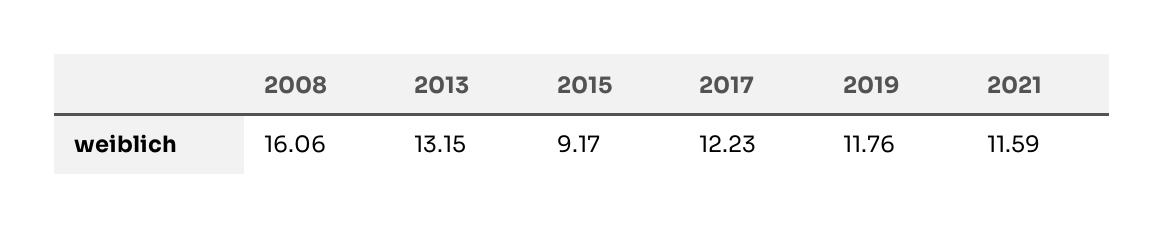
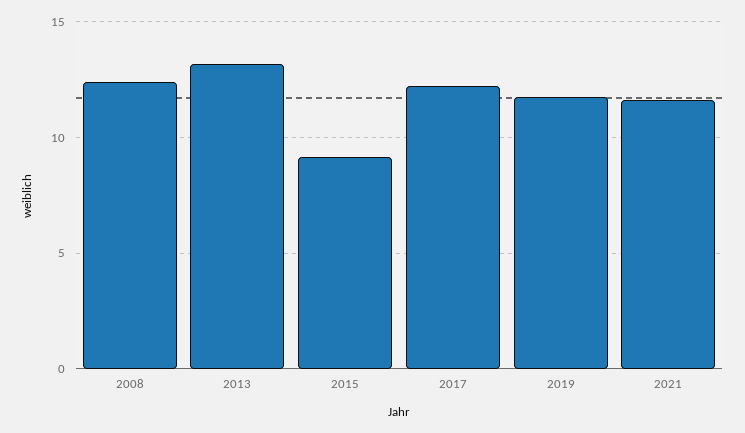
2008: 16.06 -> 12.5

